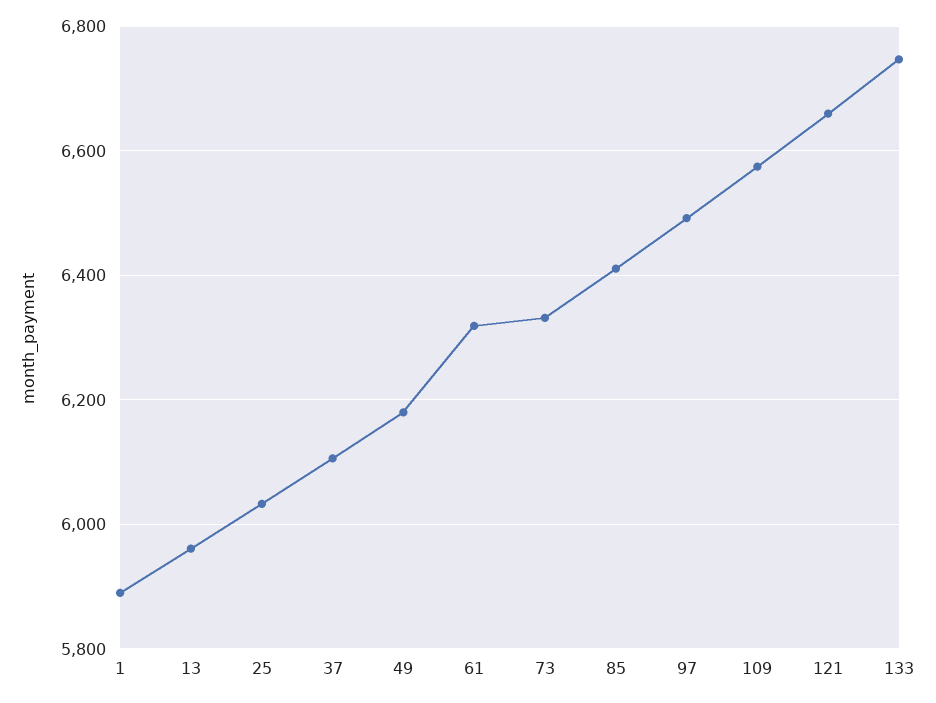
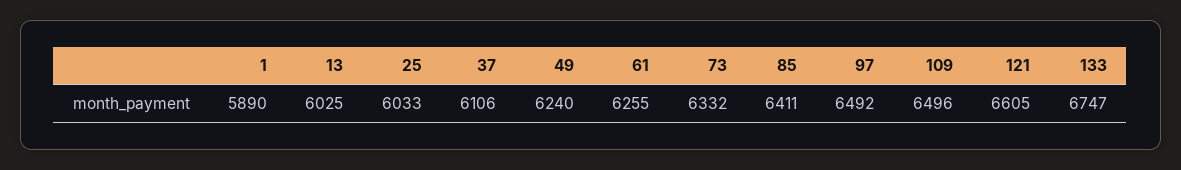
13: 5960 -> 6025
49: 6180 -> 6240
61: 6320 -> 6255
109: 6580 -> 6496
121: 6660 -> 6605

